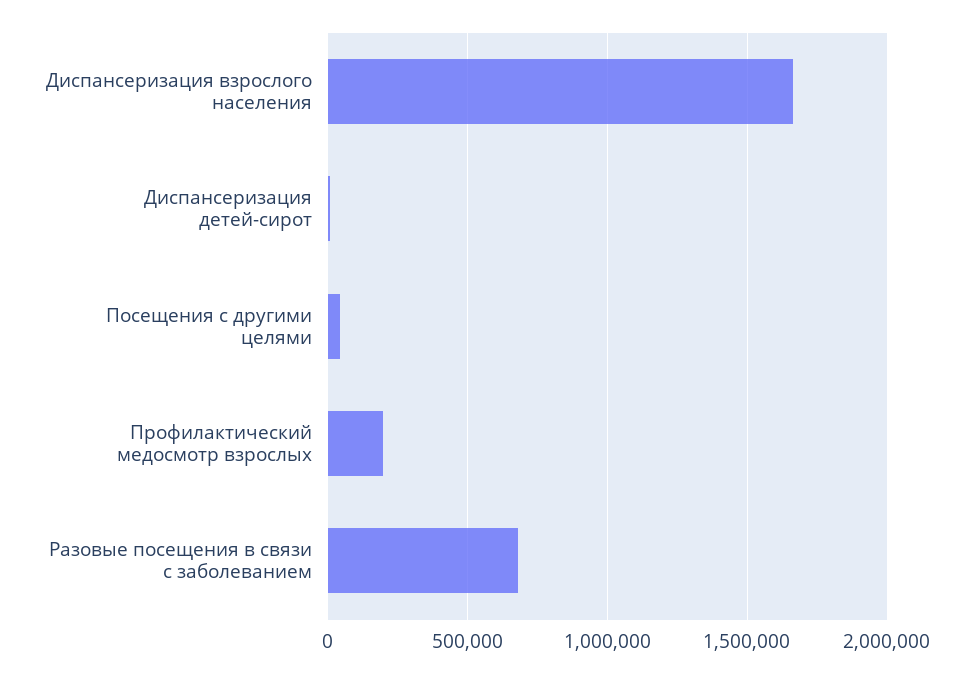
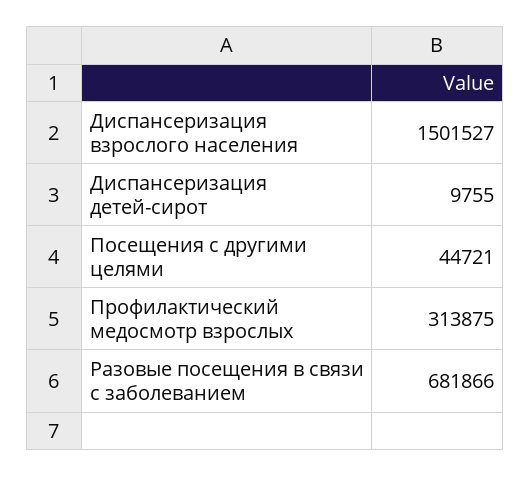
Диспансеризация взрослого населения: 1650000 -> 1501527
Профилактический медосмотр взрослых: 200000 -> 313875

